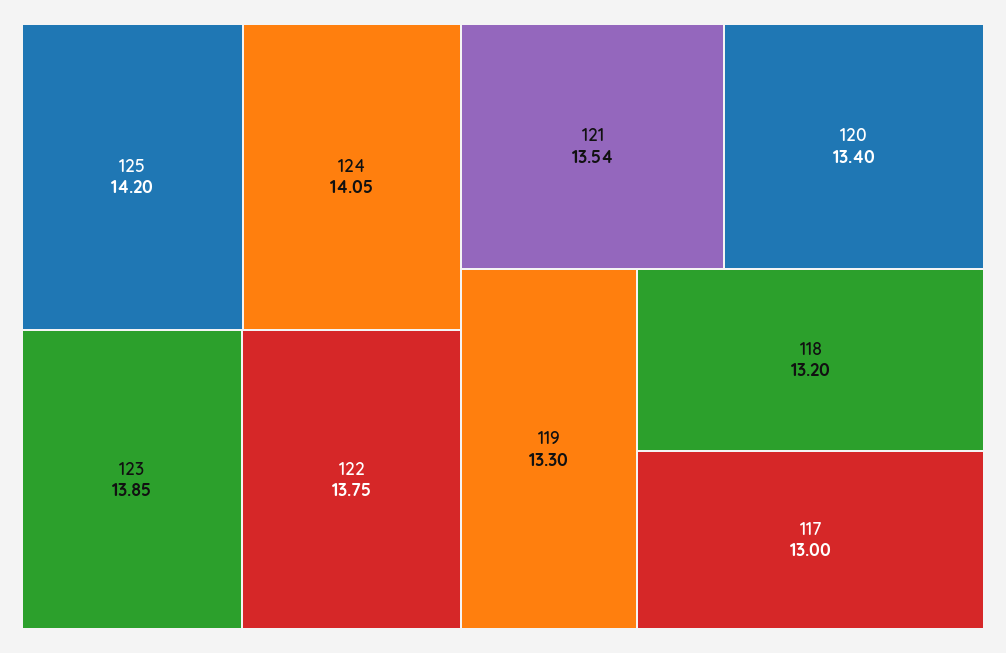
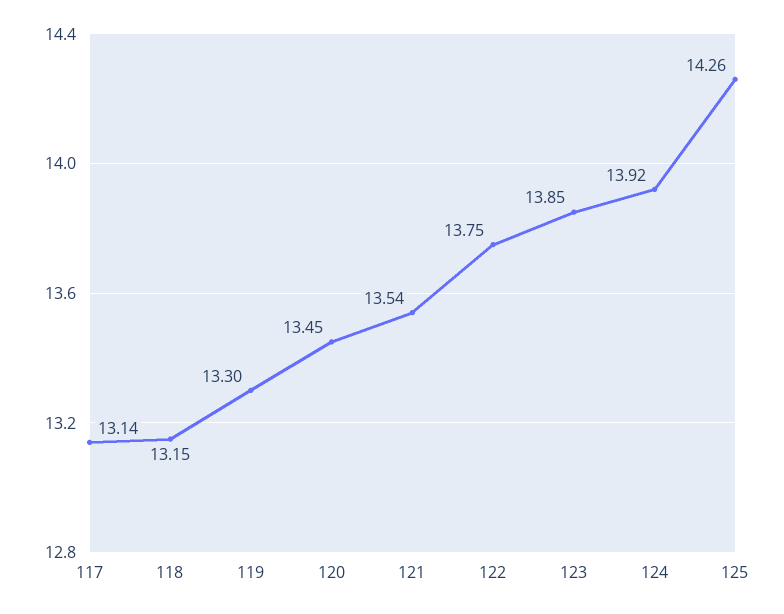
125: 14.2 -> 14.26
124: 14.05 -> 13.92
120: 13.4 -> 13.45
118: 13.2 -> 13.15
117: 13 -> 13.14

